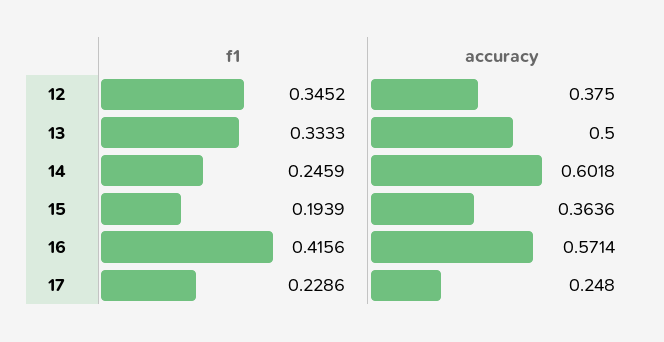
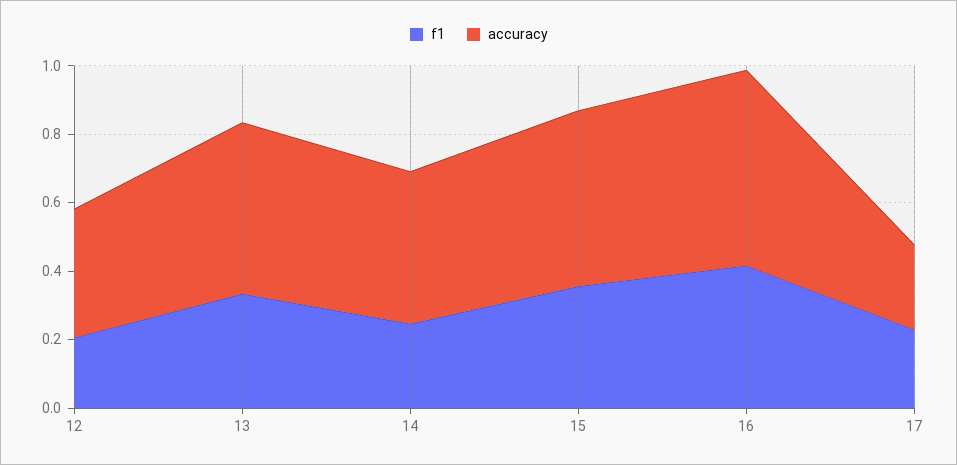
f1, 12: 0.3452 -> 0.2
accuracy, 14: 0.6018 -> 0.45
f1, 15: 0.1939 -> 0.35
accuracy, 15: 0.3636 -> 0.5

